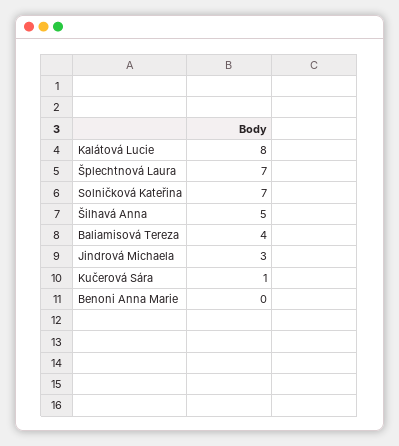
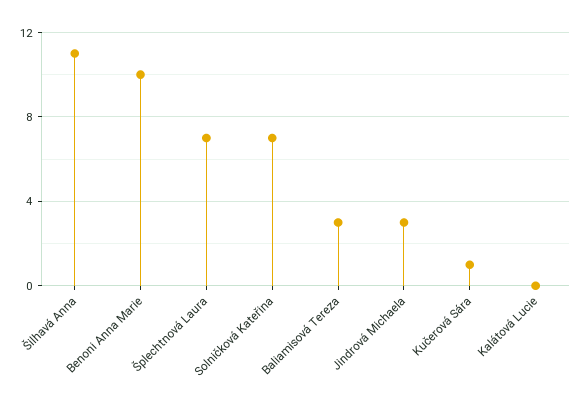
Kalátová Lucie: 8 -> 0
Šilhavá Anna: 5 -> 11
Baliamisová Tereza: 4 -> 3
Benoni Anna Marie: 0 -> 10

